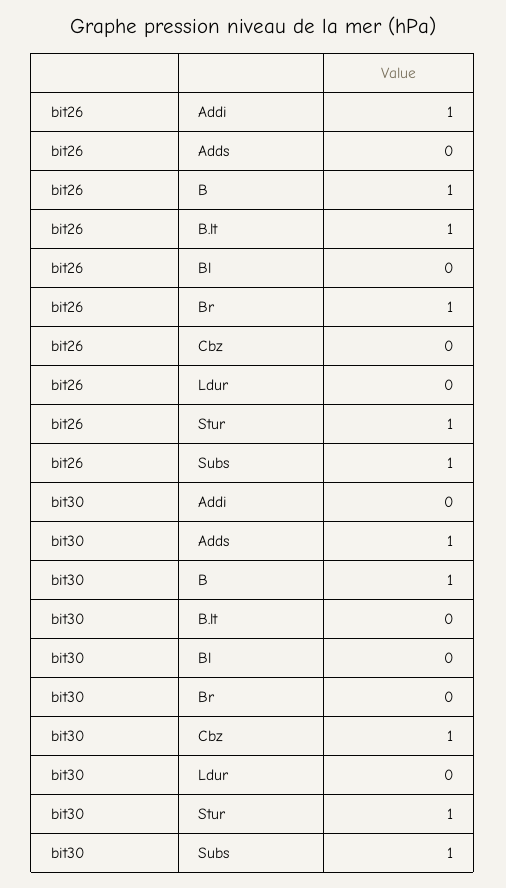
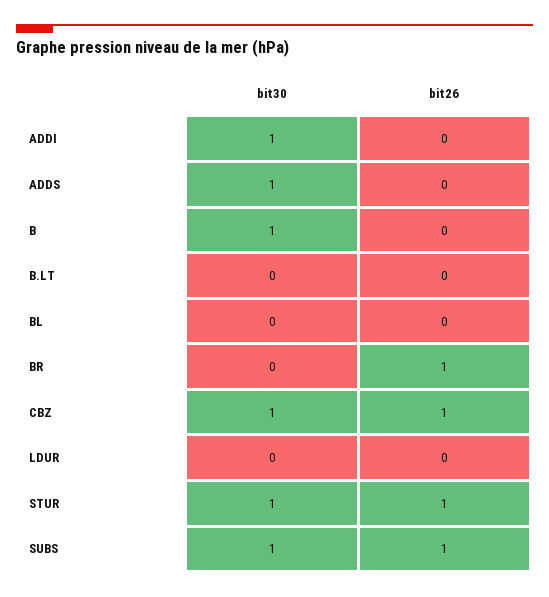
bit26, Addi: 1 -> 0
bit26, B: 1 -> 0
bit26, B.lt: 1 -> 0
bit26, Cbz: 0 -> 1
bit30, Addi: 0 -> 1

